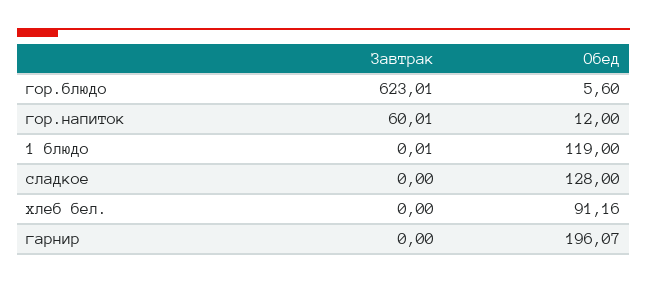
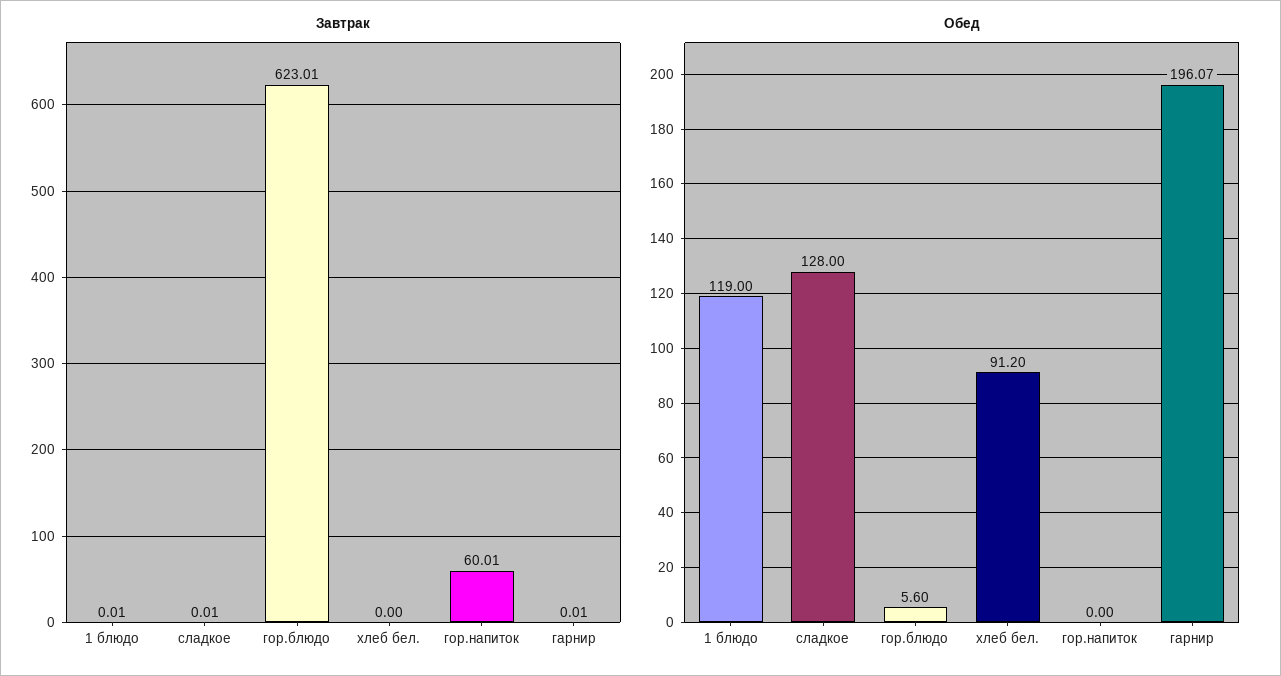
Обед, гор.напиток: 12 -> 0
Завтрак, сладкое: 0 -> 0.01
Обед, хлеб бел.: 91.16 -> 91.2
Завтрак, гарнир: 0 -> 0.01

